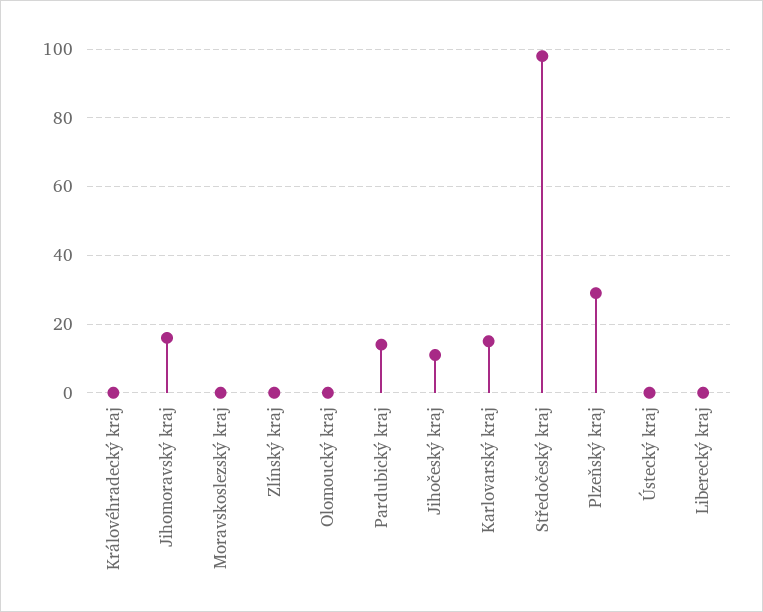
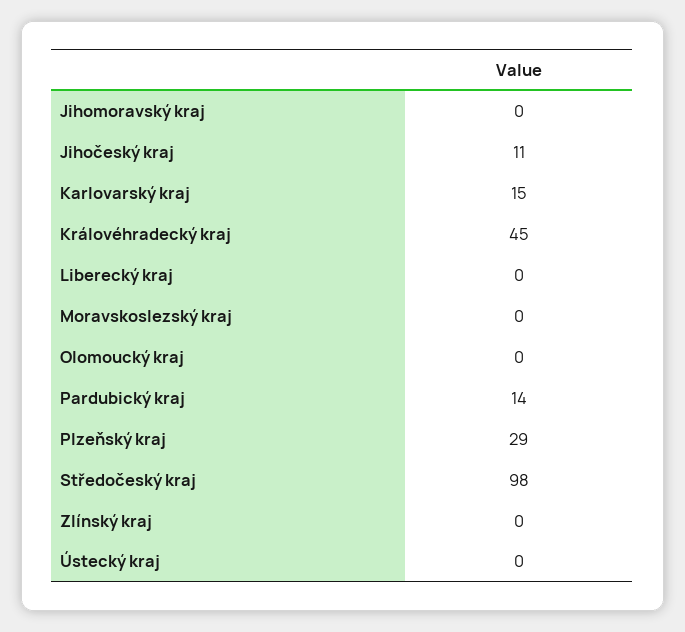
Královéhradecký kraj: 0 -> 45
Jihomoravský kraj: 15 -> 0

